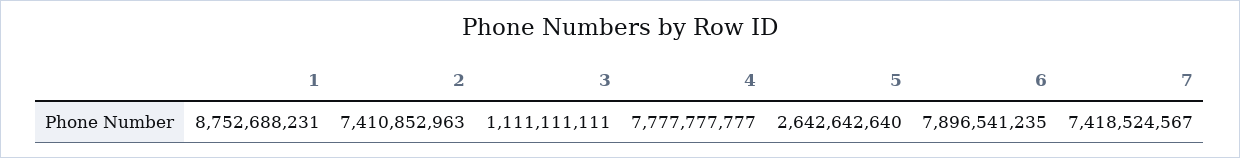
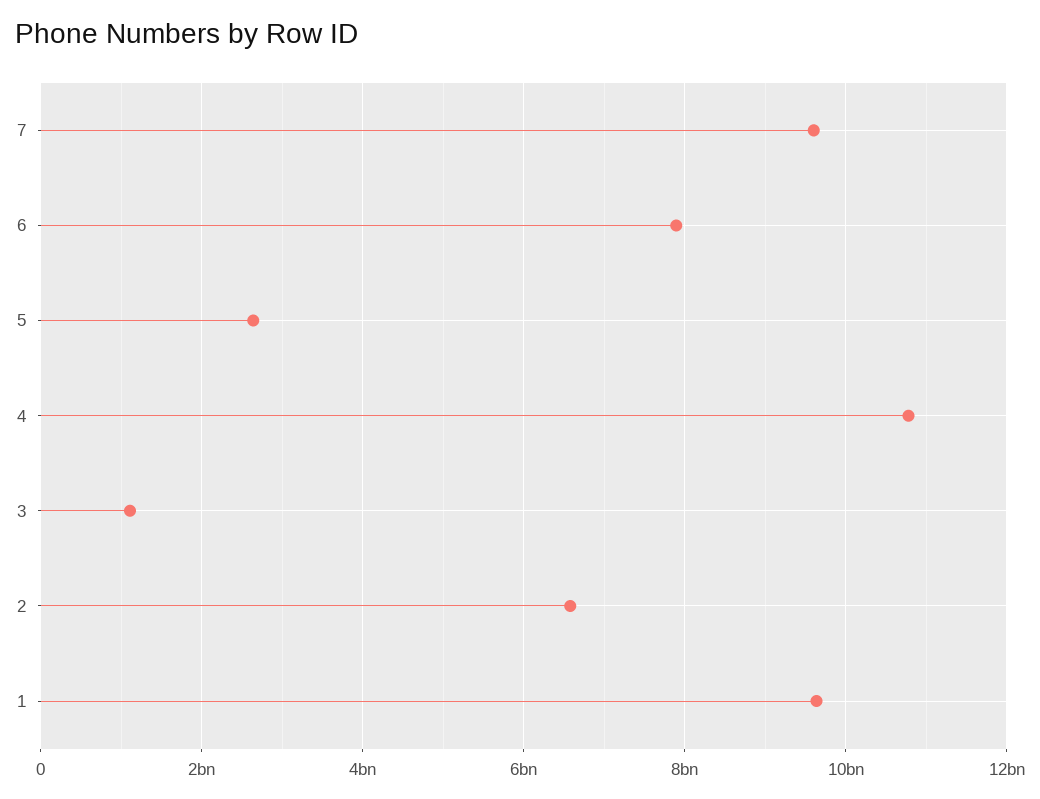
1: 8752688231 -> 9600000000
2: 7410852963 -> 6600000000
4: 7777777777 -> 10800000000
7: 7418524567 -> 9600000000

